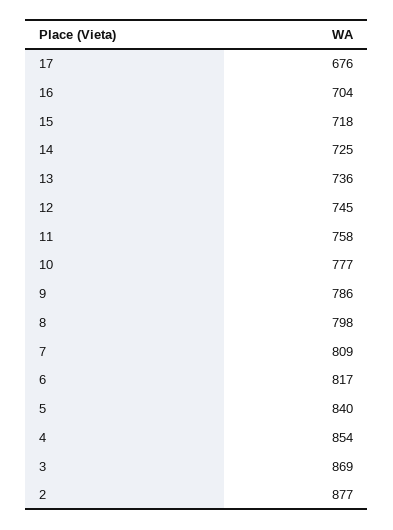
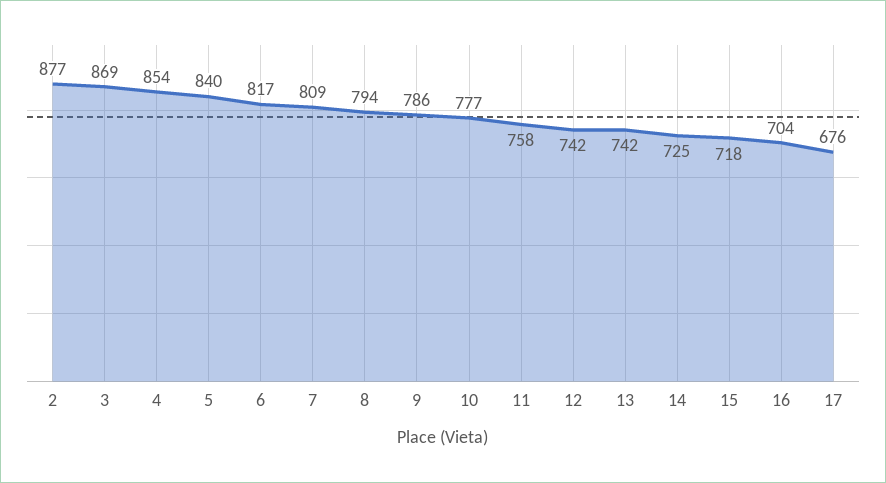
13: 736 -> 742
12: 745 -> 742
8: 798 -> 794

